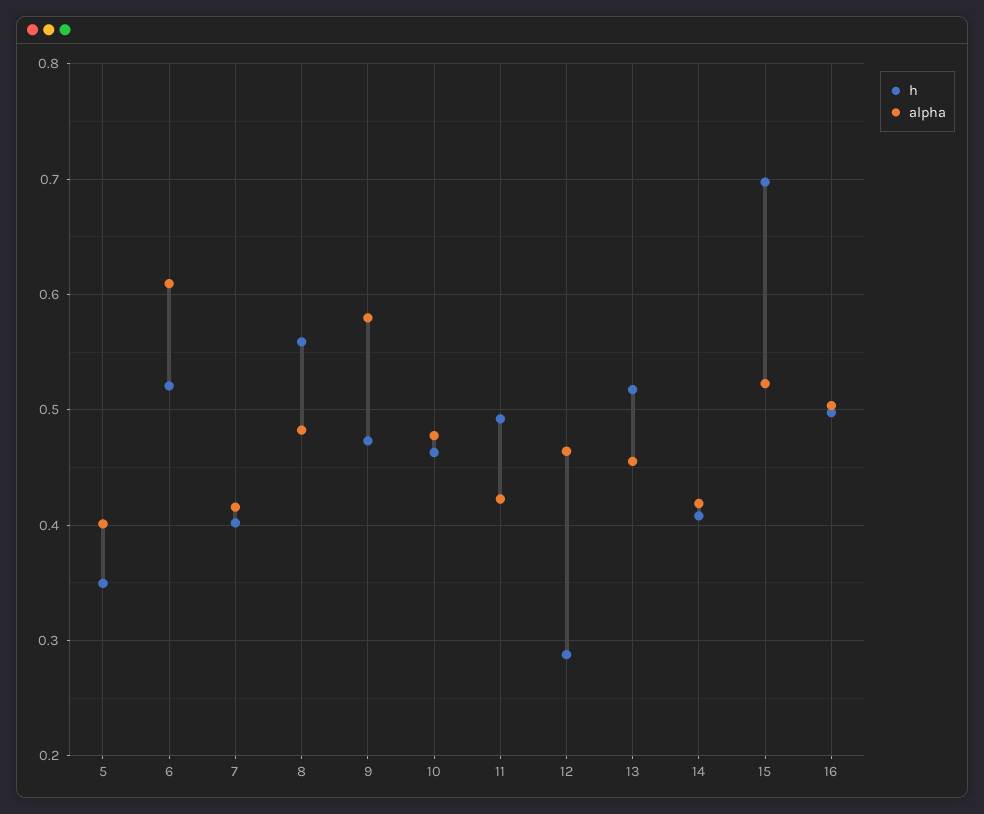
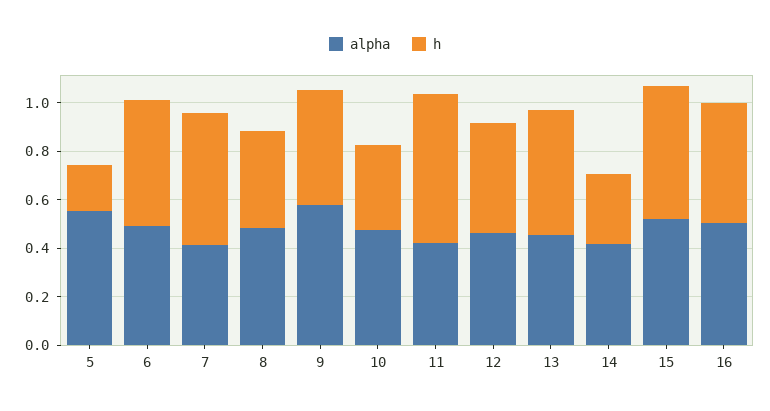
h, 5: 0.35 -> 0.2
alpha, 5: 0.4 -> 0.55
alpha, 6: 0.61 -> 0.5
h, 7: 0.4 -> 0.55
h, 8: 0.56 -> 0.4
h, 10: 0.46 -> 0.35
h, 11: 0.49 -> 0.6
h, 12: 0.29 -> 0.45
h, 14: 0.41 -> 0.3
h, 15: 0.7 -> 0.55

